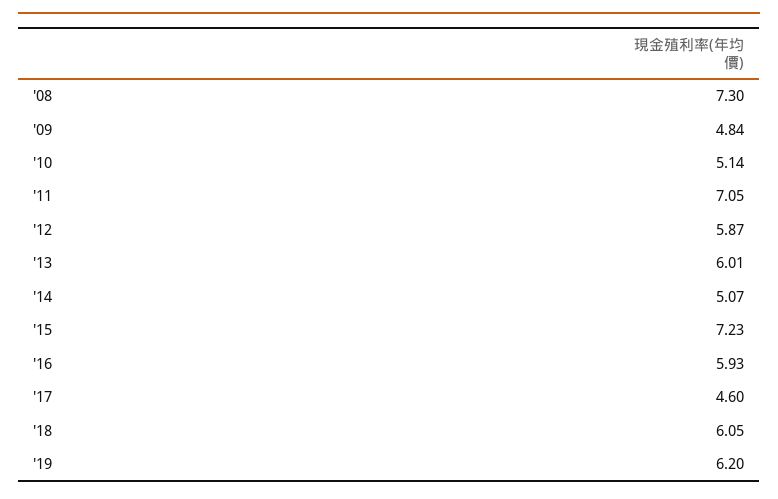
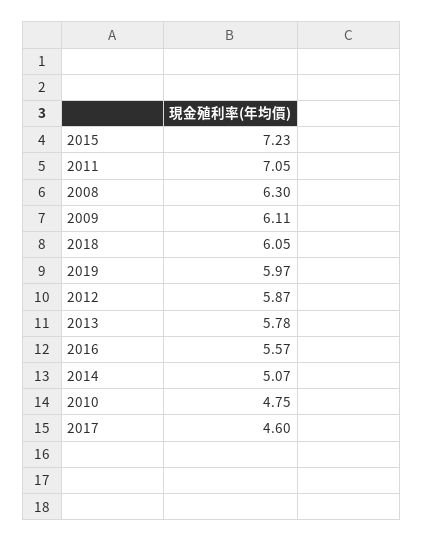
'08: 7.3 -> 6.3
'09: 4.84 -> 6.11
'10: 5.14 -> 4.75
'13: 6.01 -> 5.78
'16: 5.93 -> 5.57
'19: 6.2 -> 5.97

